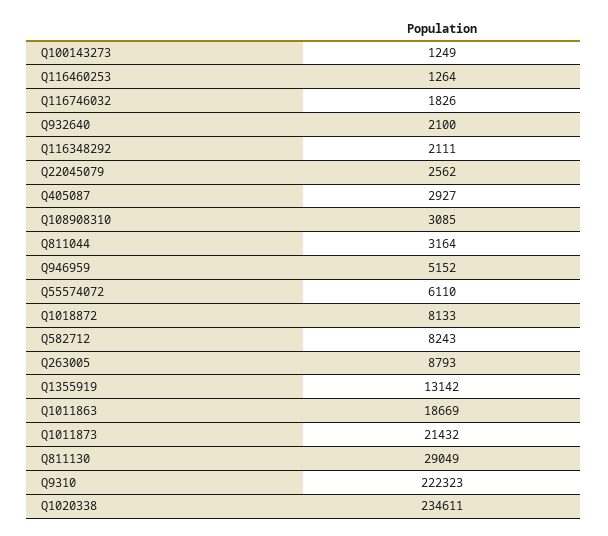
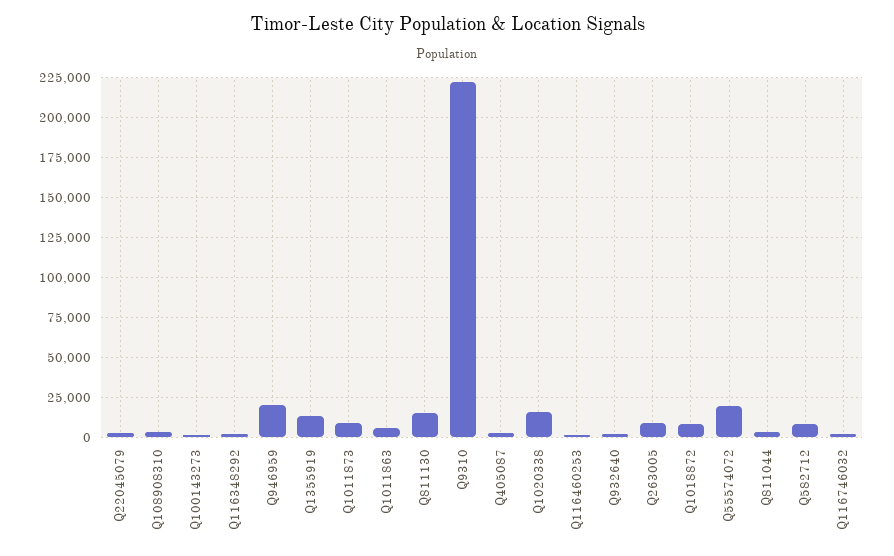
Q946959: 5152 -> 20000
Q55574072: 6110 -> 20000
Q1011863: 18669 -> 5000
Q1011873: 21432 -> 10000
Q811130: 29049 -> 15000
Q1020338: 234611 -> 15000

